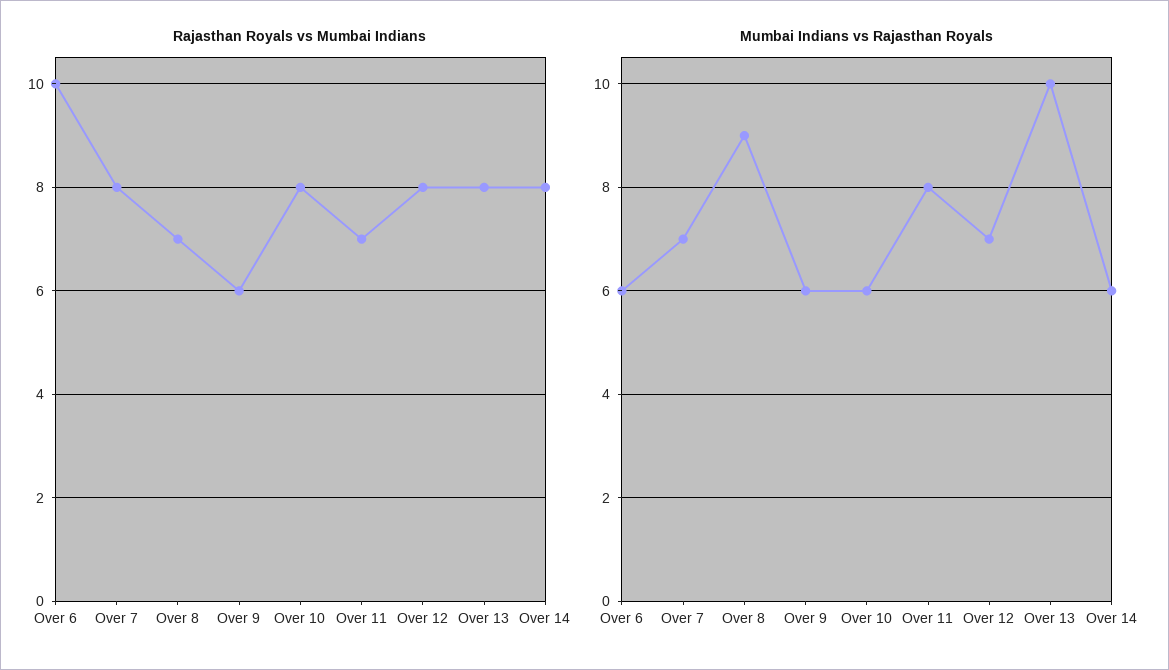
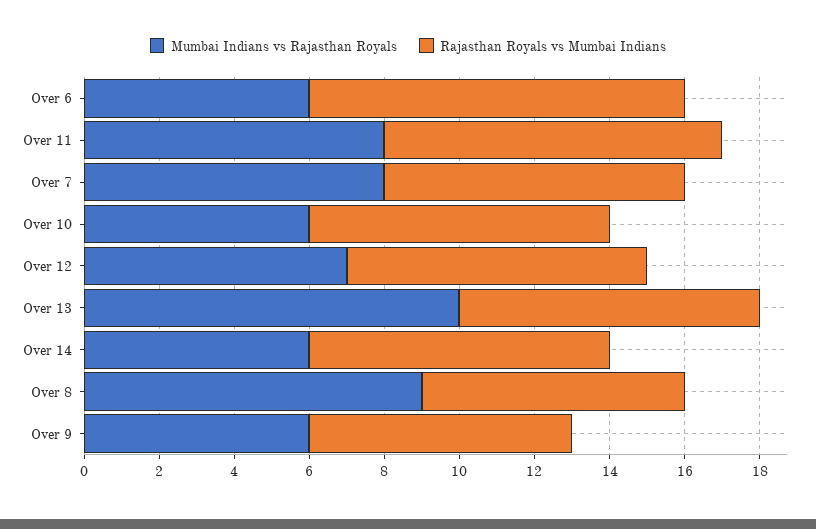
Rajasthan Royals vs Mumbai Indians, Over 9: 6 -> 7
Rajasthan Royals vs Mumbai Indians, Over 11: 7 -> 9
Mumbai Indians vs Rajasthan Royals, Over 7: 7 -> 8

